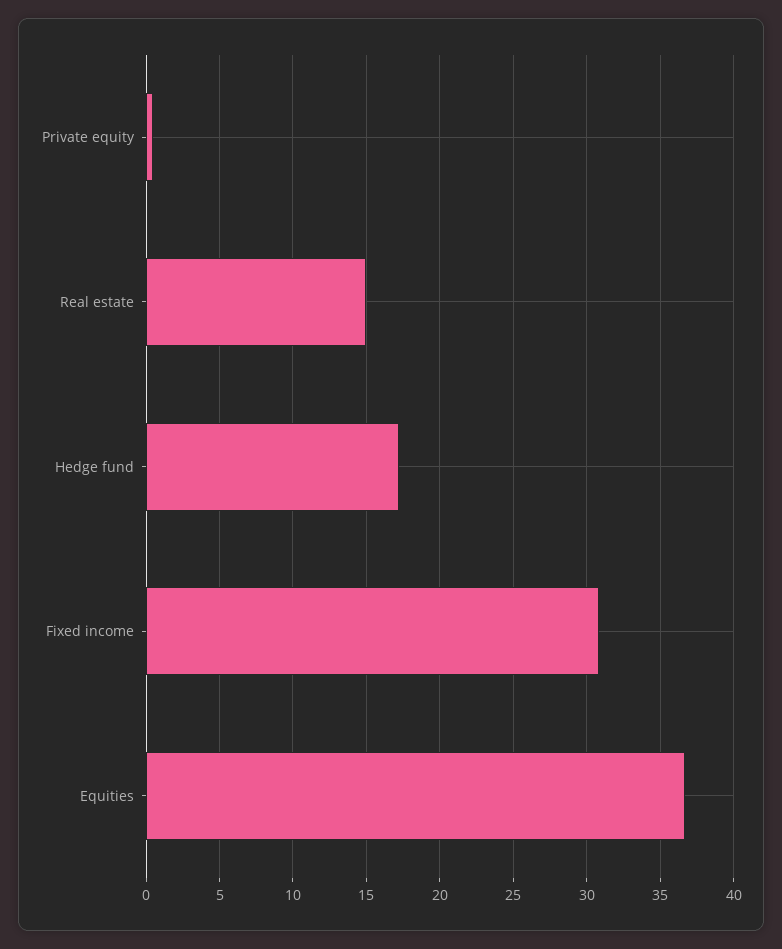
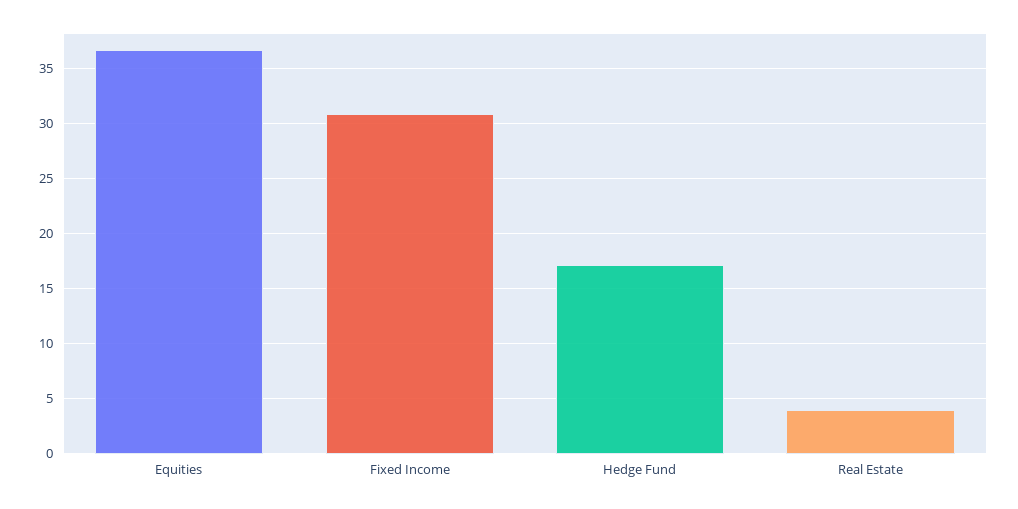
Private equity: 0.5 -> none
Real estate: 15 -> 4

